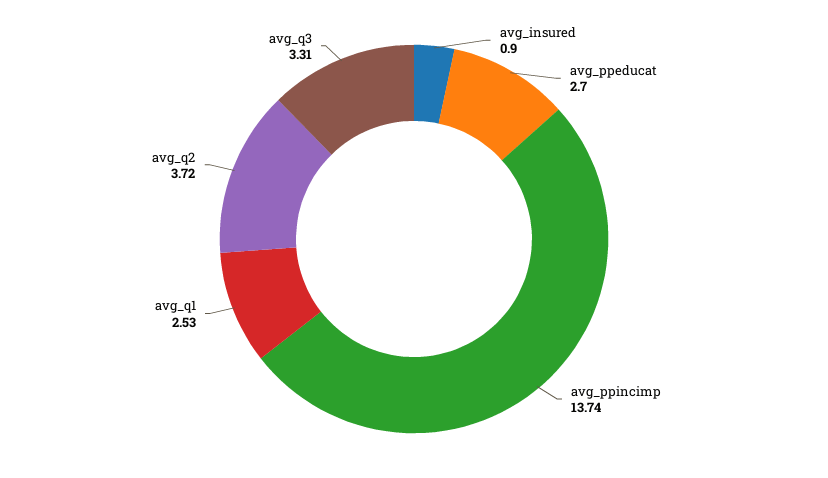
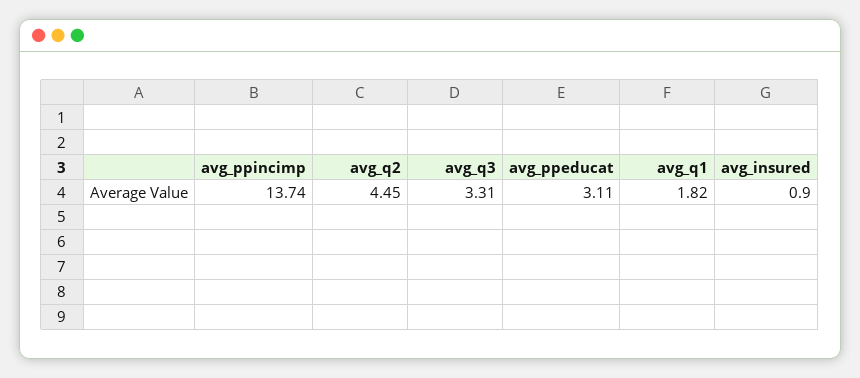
avg_ppeducat: 2.7 -> 3.11
avg_q1: 2.53 -> 1.82
avg_q2: 3.72 -> 4.45

